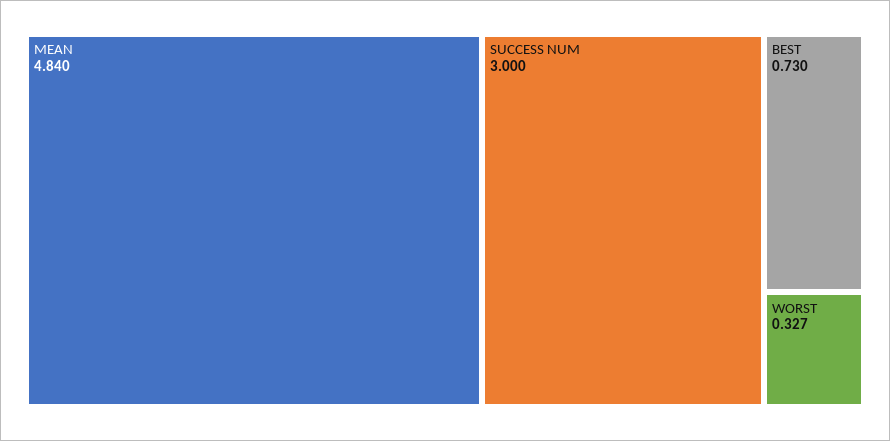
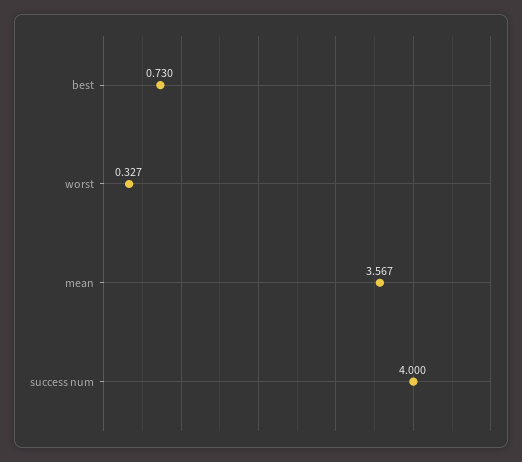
MEAN: 4.84 -> 3.567
SUCCESS NUM: 3 -> 4

